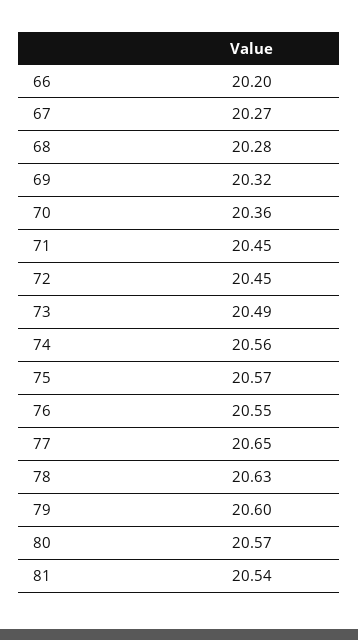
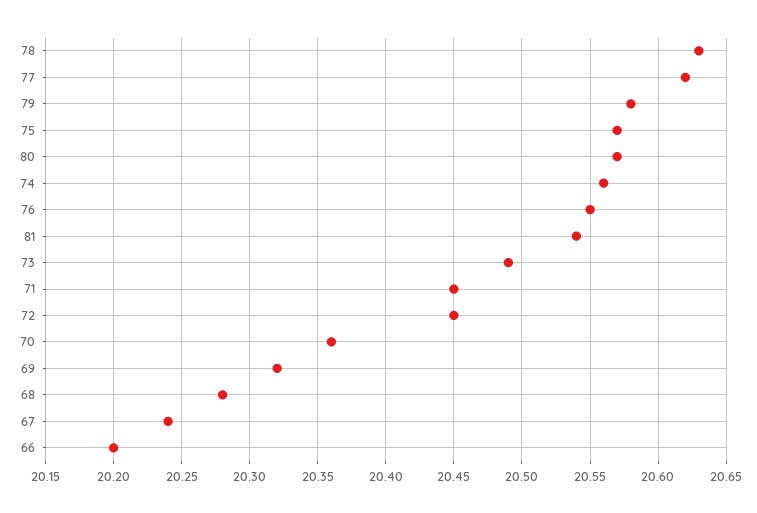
67: 20.27 -> 20.24
77: 20.65 -> 20.62
79: 20.6 -> 20.58

